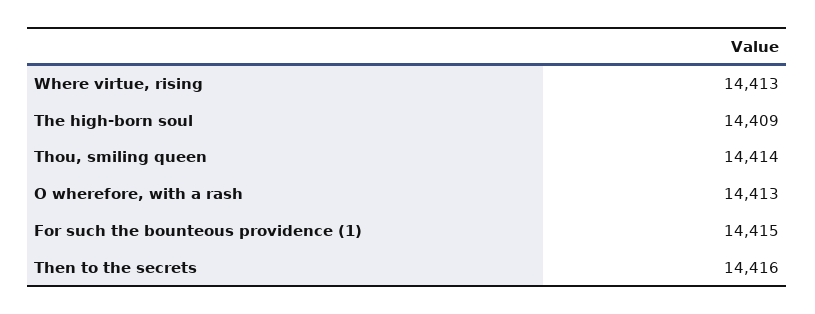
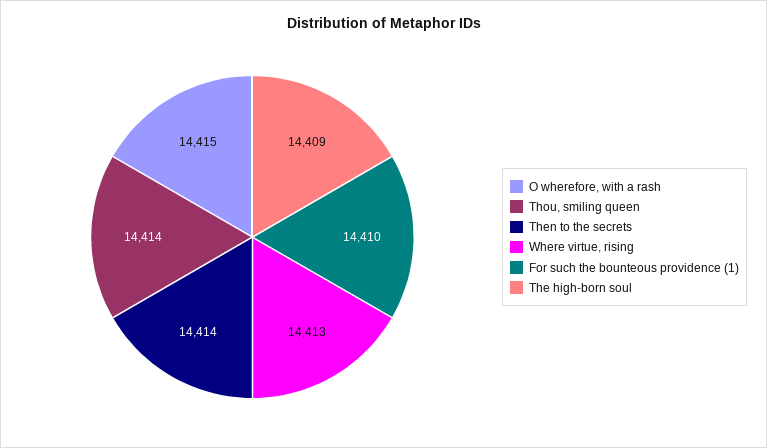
O wherefore, with a rash: 14413 -> 14415
For such the bounteous providence (1): 14415 -> 14410
Then to the secrets: 14416 -> 14414

